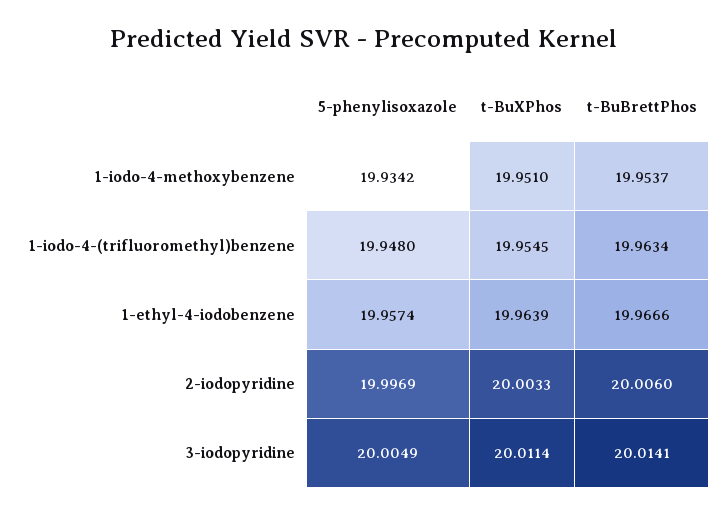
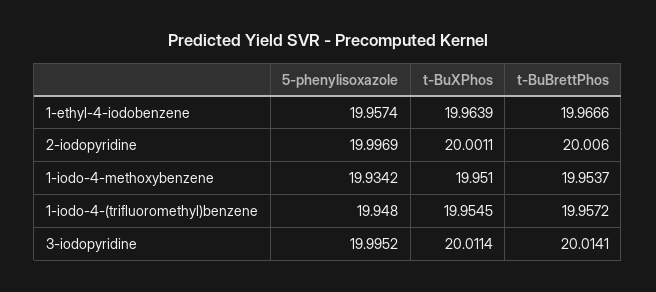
t-BuBrettPhos, 1-iodo-4-(trifluoromethyl)benzene: 19.9634 -> 19.9572
t-BuXPhos, 2-iodopyridine: 20.0033 -> 20.0011
5-phenylisoxazole, 3-iodopyridine: 20.0049 -> 19.9952

